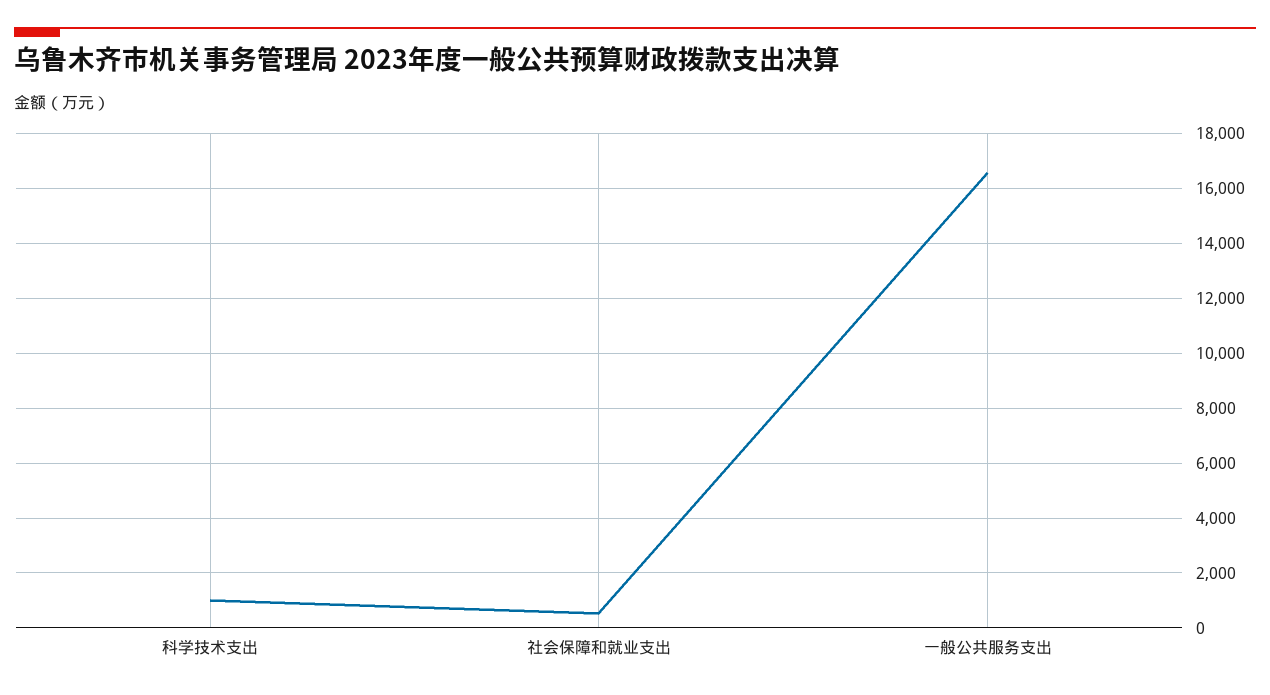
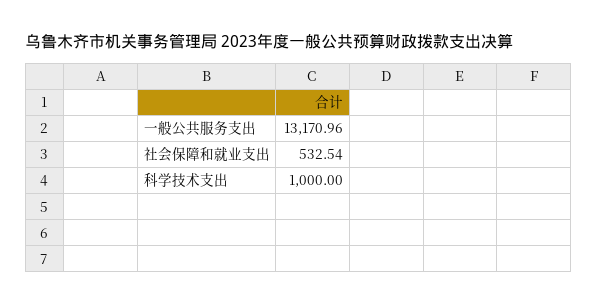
一般公共服务支出: 16500 -> 13170.96

